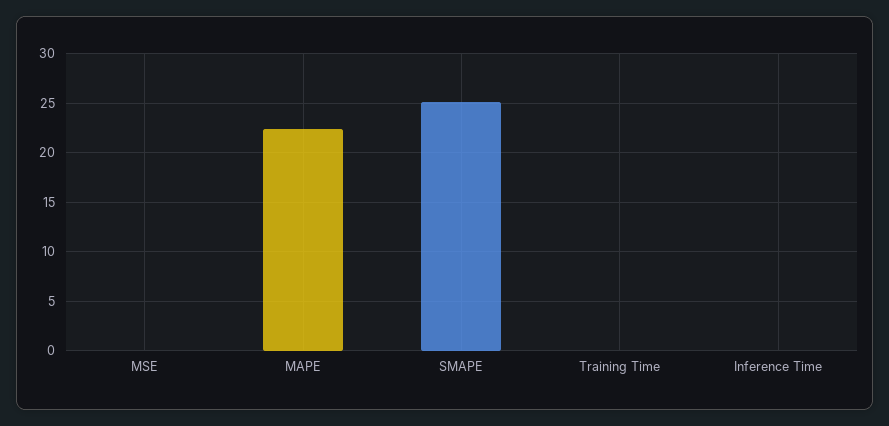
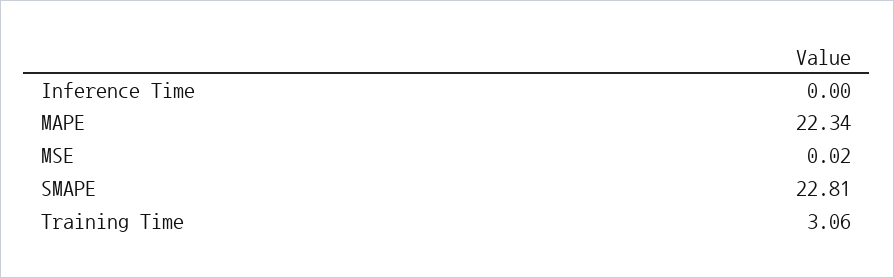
SMAPE: 25 -> 22.81
Training Time: 0 -> 3.06

